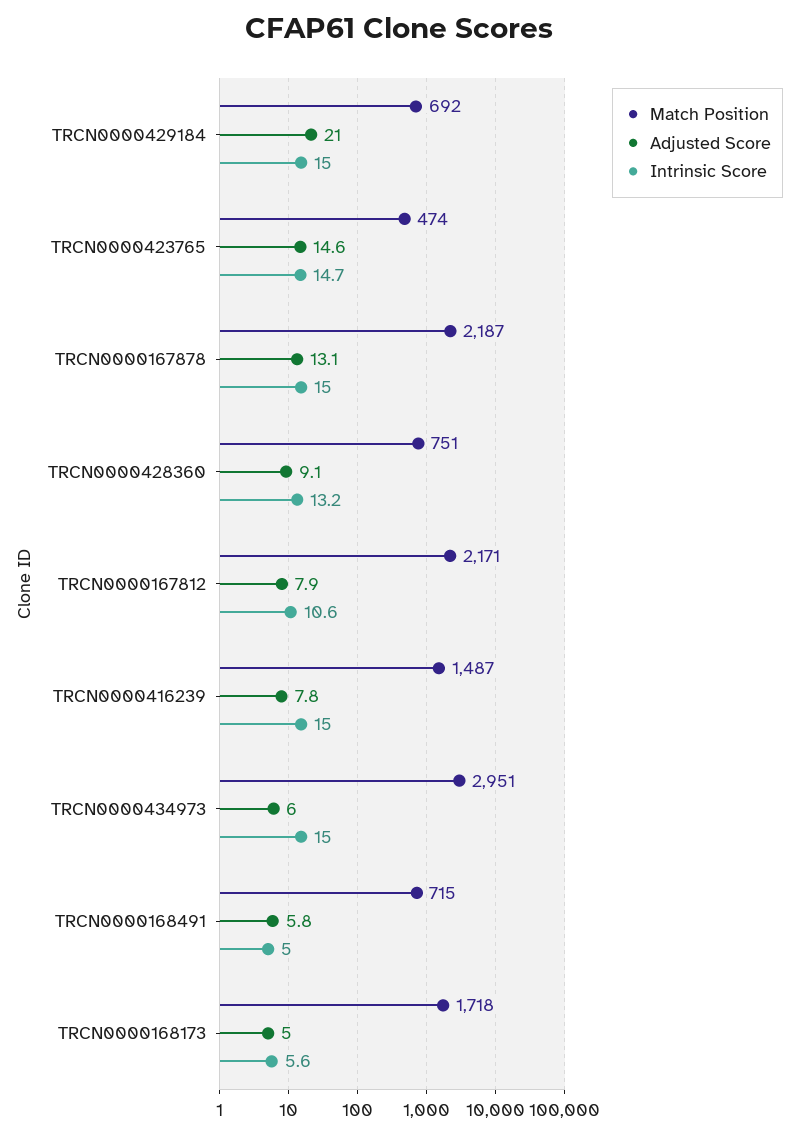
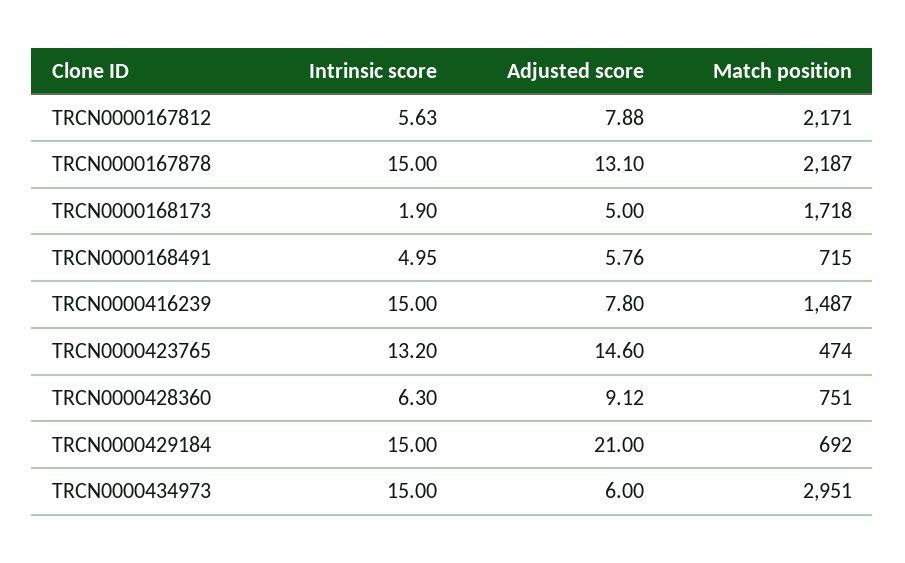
Intrinsic Score, TRCN0000423765: 14.7 -> 13.2
Intrinsic Score, TRCN0000428360: 13.2 -> 6.3
Intrinsic Score, TRCN0000167812: 10.6 -> 5.63
Intrinsic Score, TRCN0000168173: 5.6 -> 1.9

